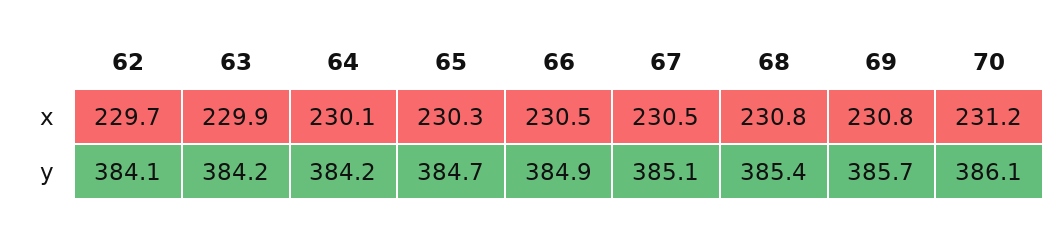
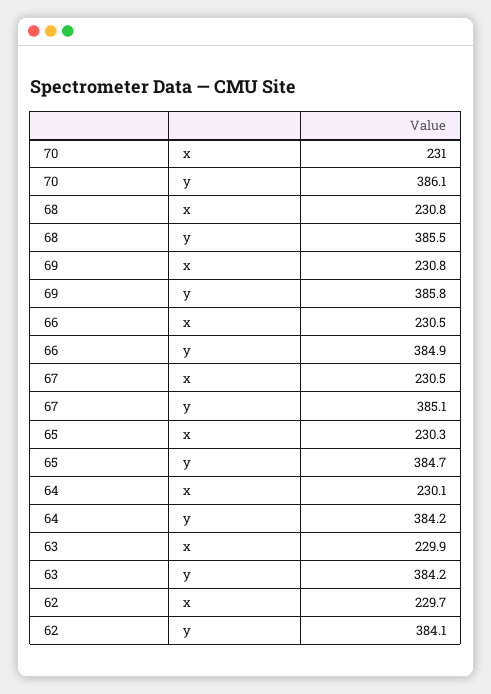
70, x: 231.2 -> 231
68, y: 385.4 -> 385.5
69, y: 385.7 -> 385.8

